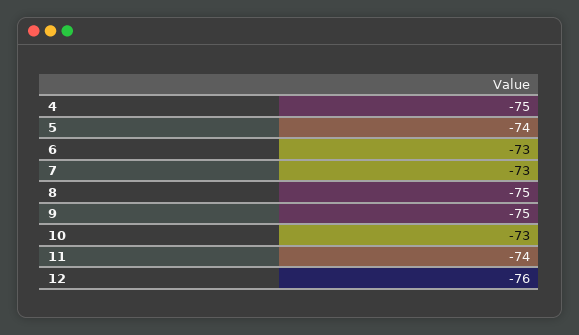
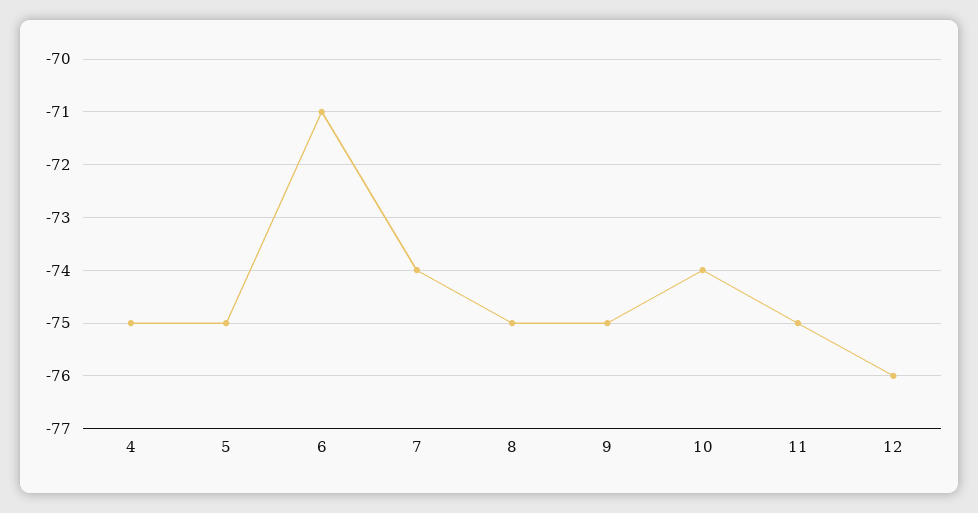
5: -74 -> -75
6: -73 -> -71
7: -73 -> -74
10: -73 -> -74
11: -74 -> -75

